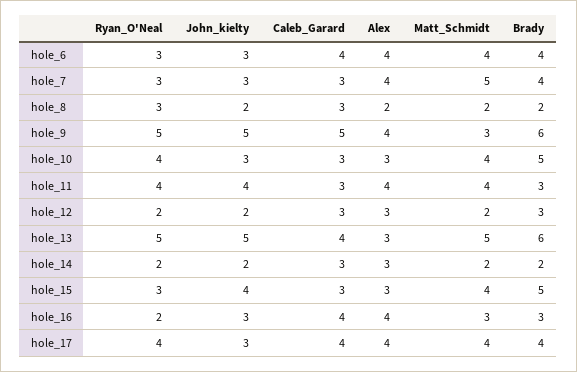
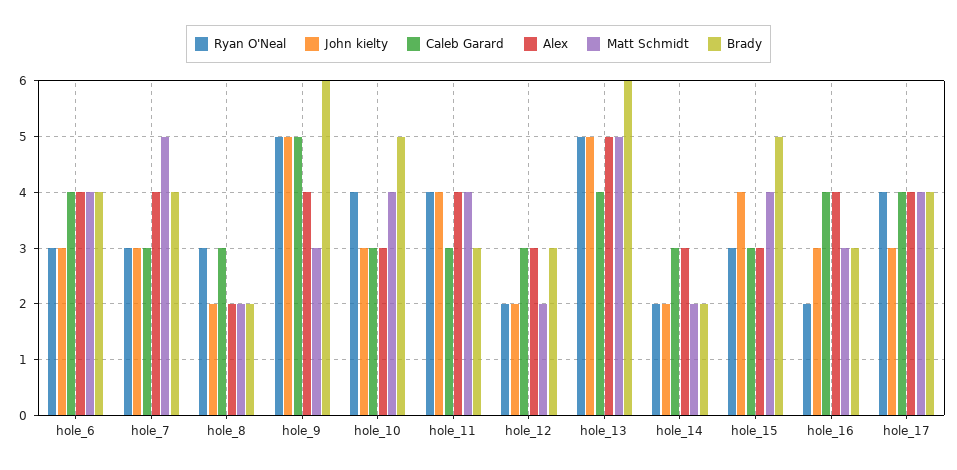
Alex, hole_13: 3 -> 5

